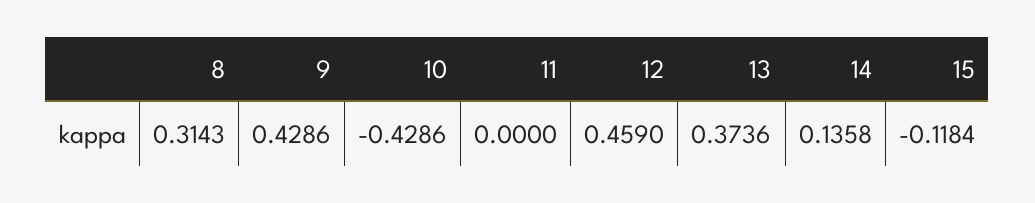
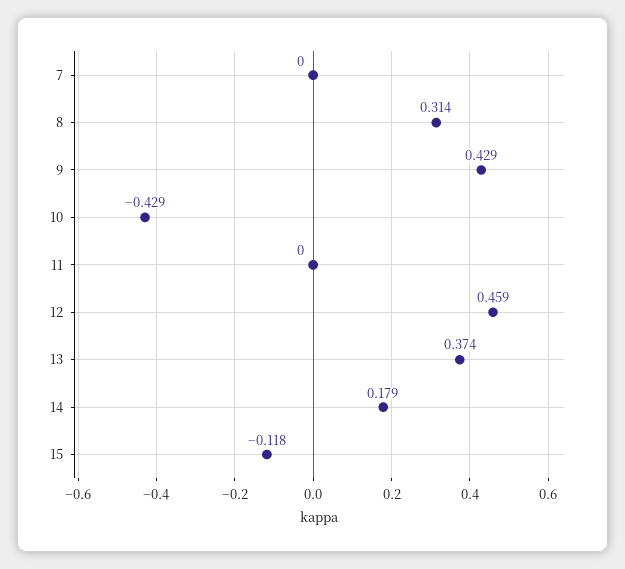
14: 0.1358 -> 0.179
7: none -> 0

